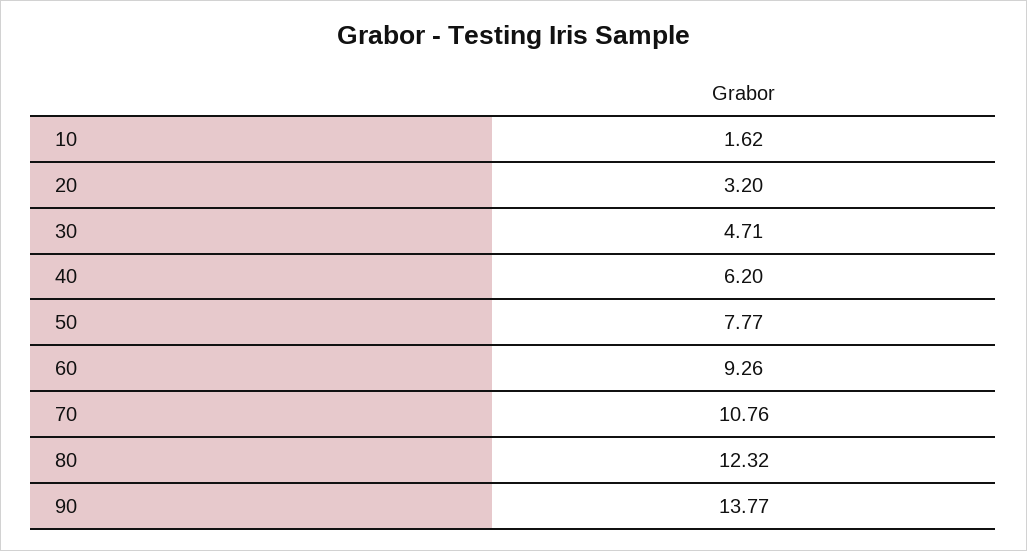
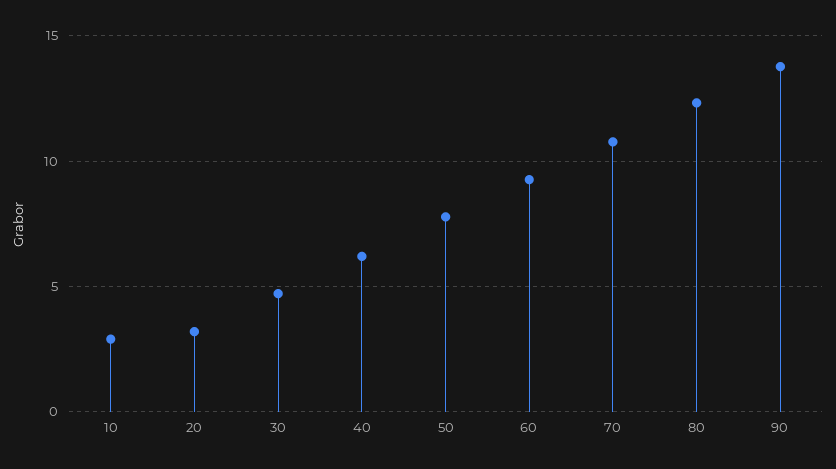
10: 1.62 -> 3

